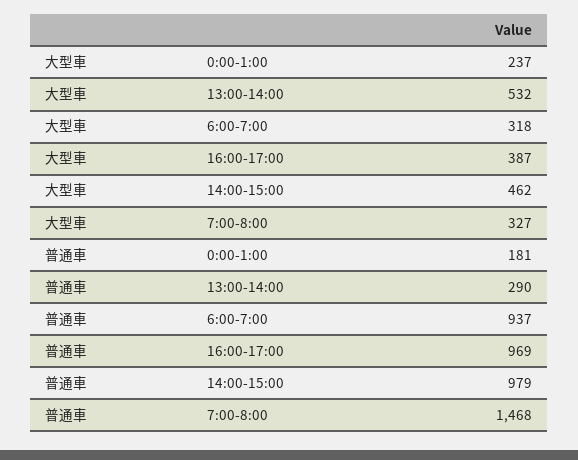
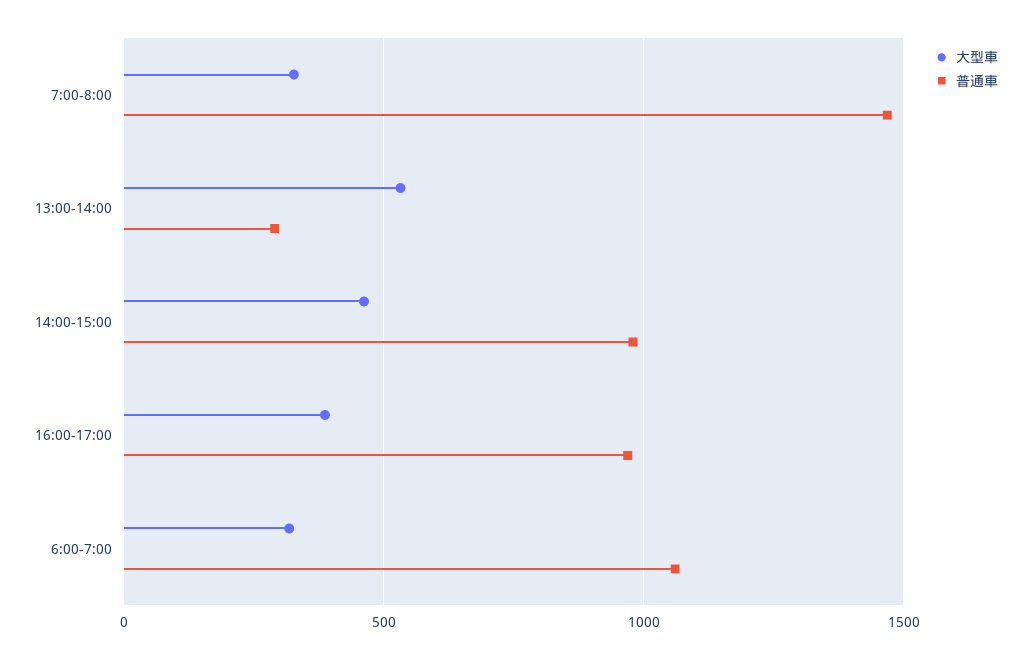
大型車, 0:00-1:00: 237 -> none
普通車, 0:00-1:00: 181 -> none
普通車, 6:00-7:00: 937 -> 1050

